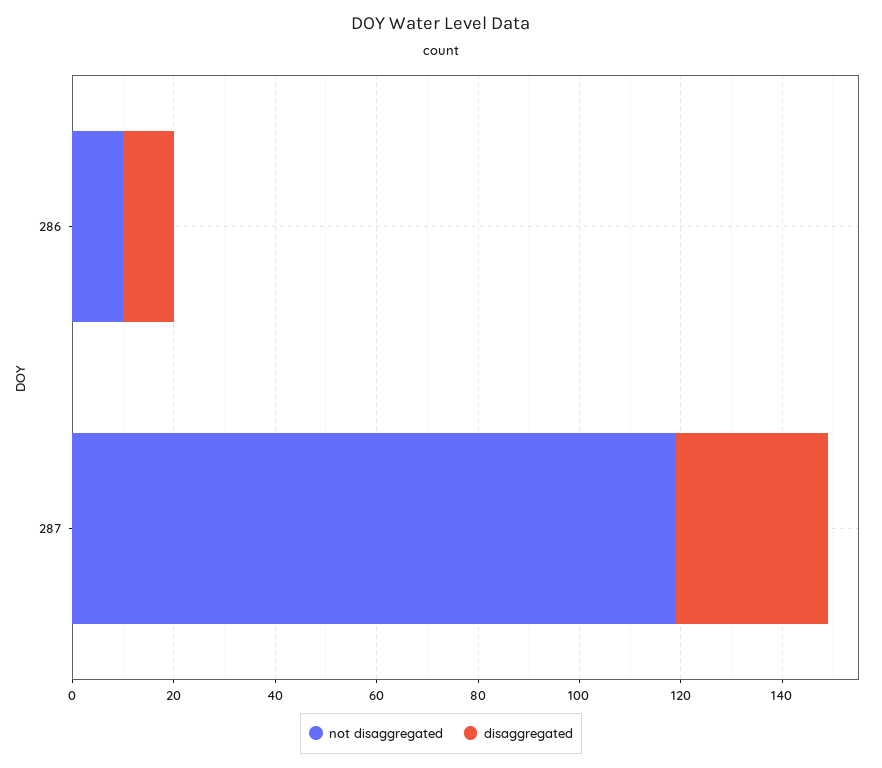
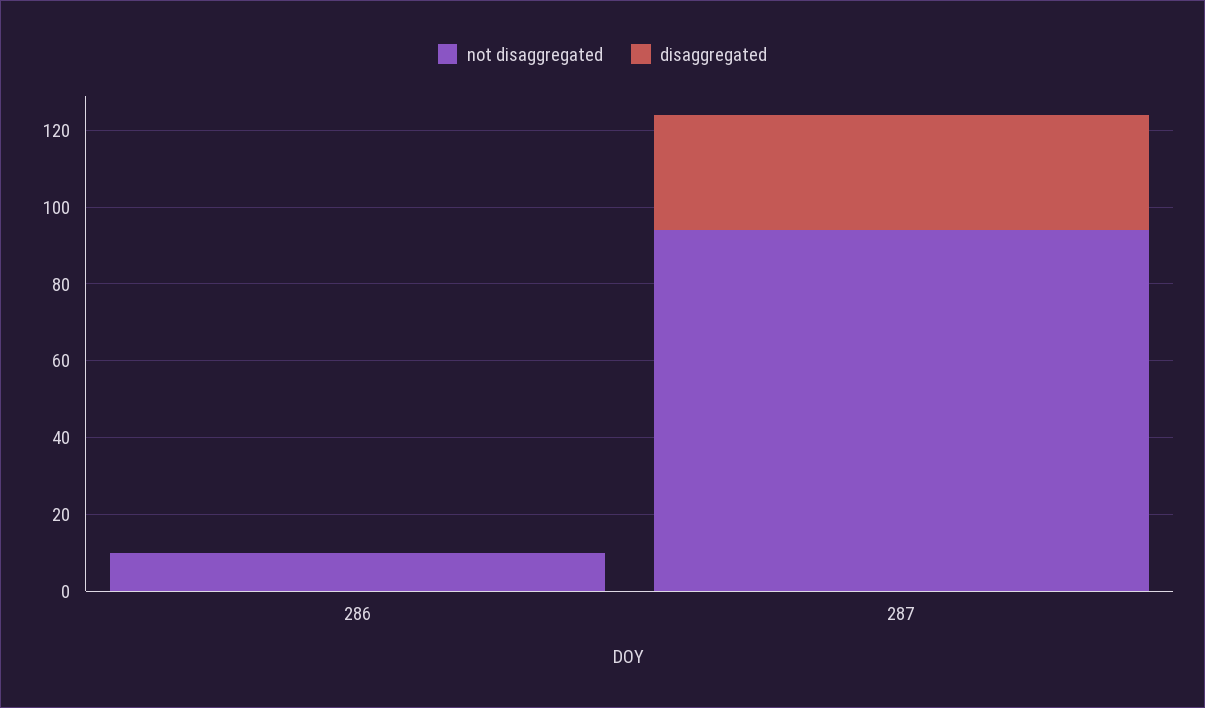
disaggregated, 286: 10 -> 0
not disaggregated, 287: 120 -> 95

